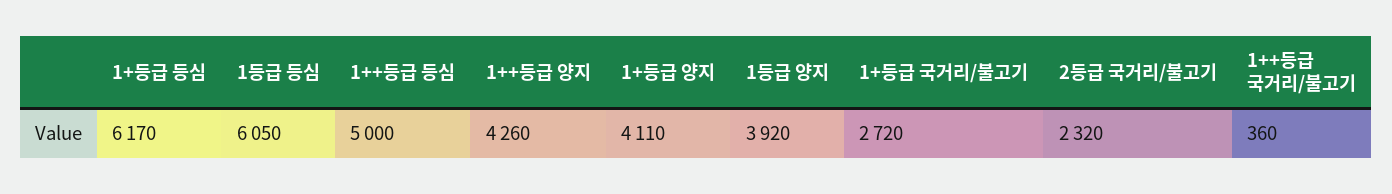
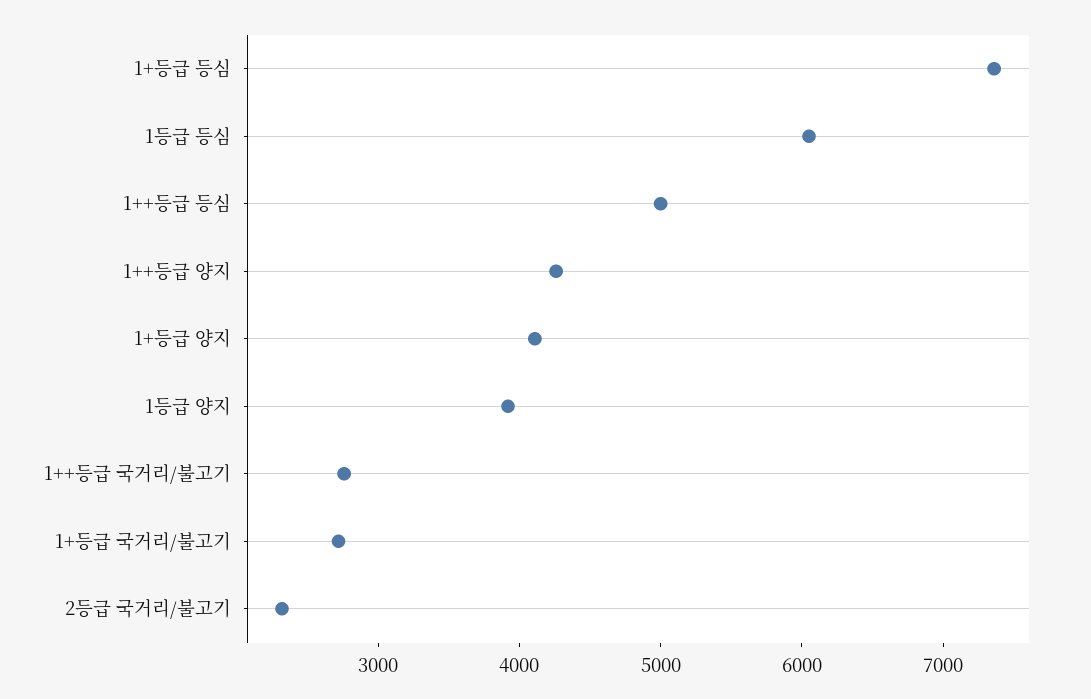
1+등급 등심: 6170 -> 7400
1++등급 국거리/불고기: 360 -> 2800

